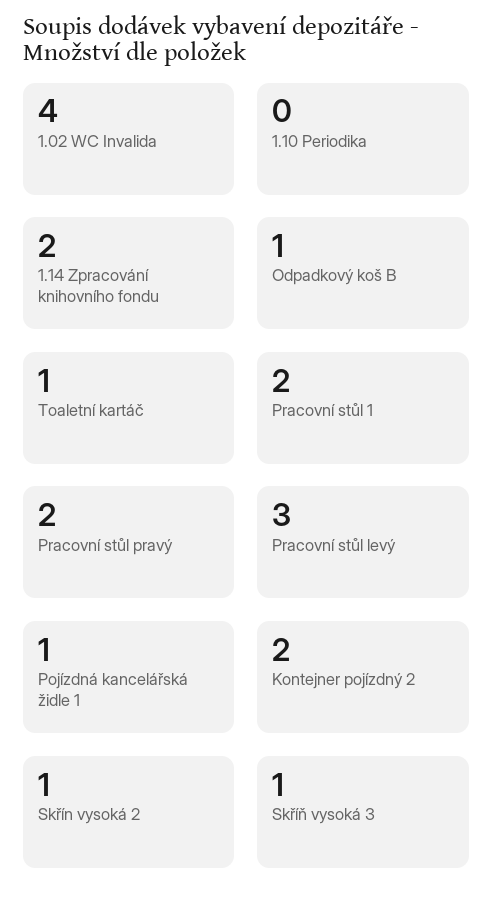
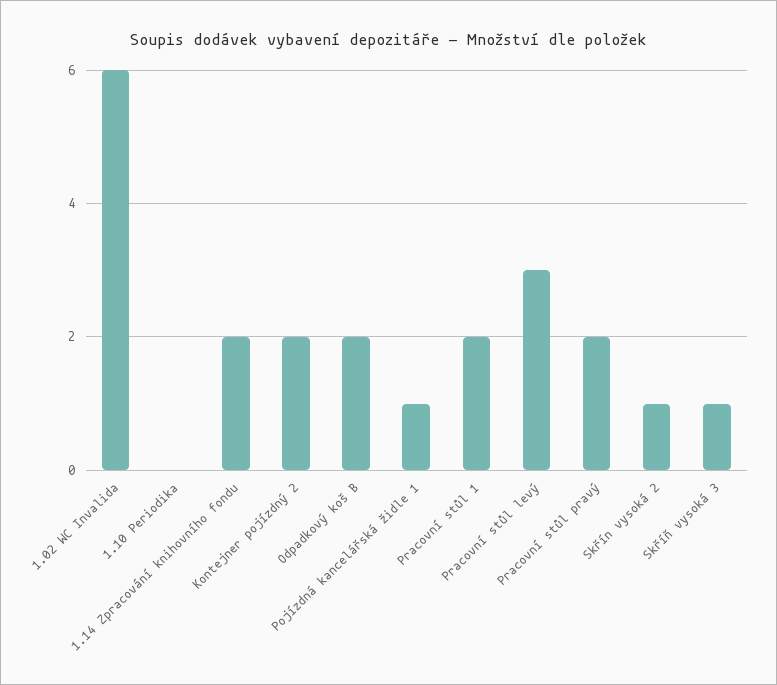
1.02 WC Invalida: 4 -> 6
Odpadkový koš B: 1 -> 2
Toaletní kartáč: 1 -> none

